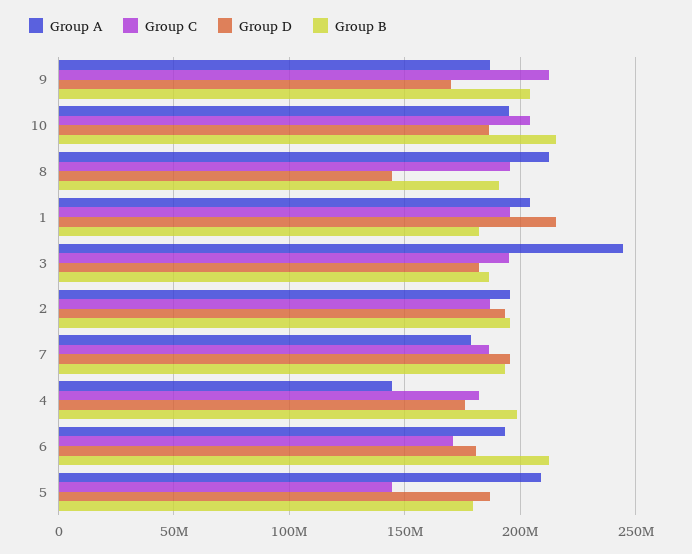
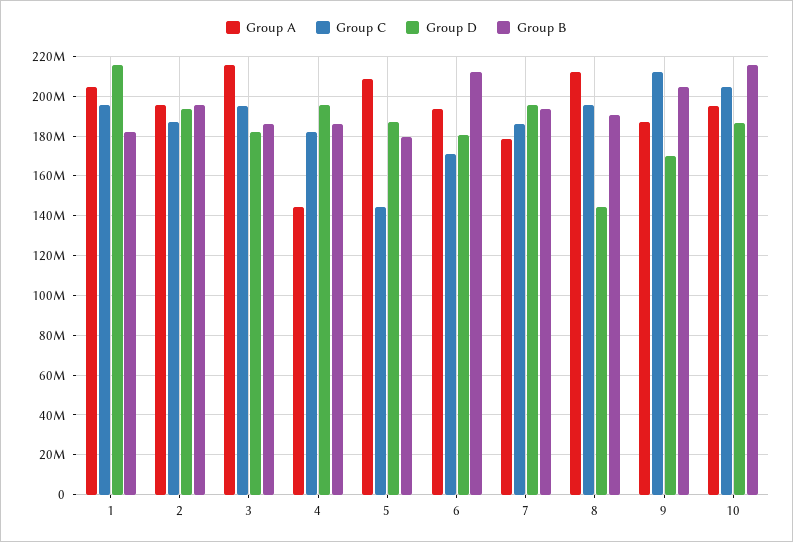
Group A, 3: 245000000 -> 215000000
Group D, 4: 175000000 -> 195000000
Group B, 4: 200000000 -> 185000000

